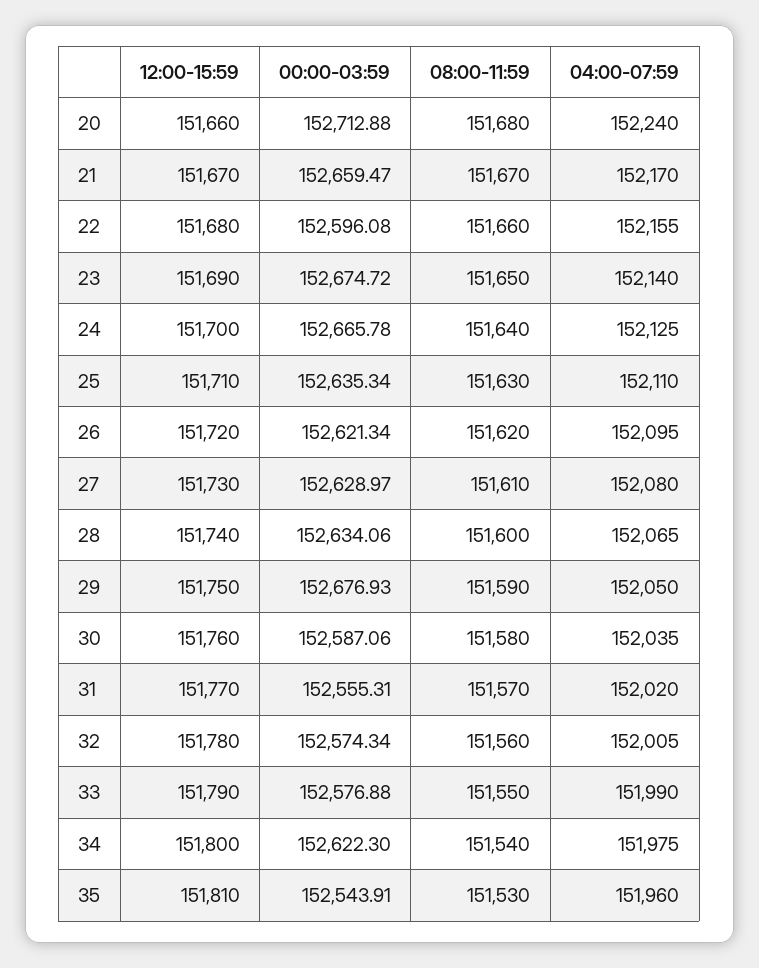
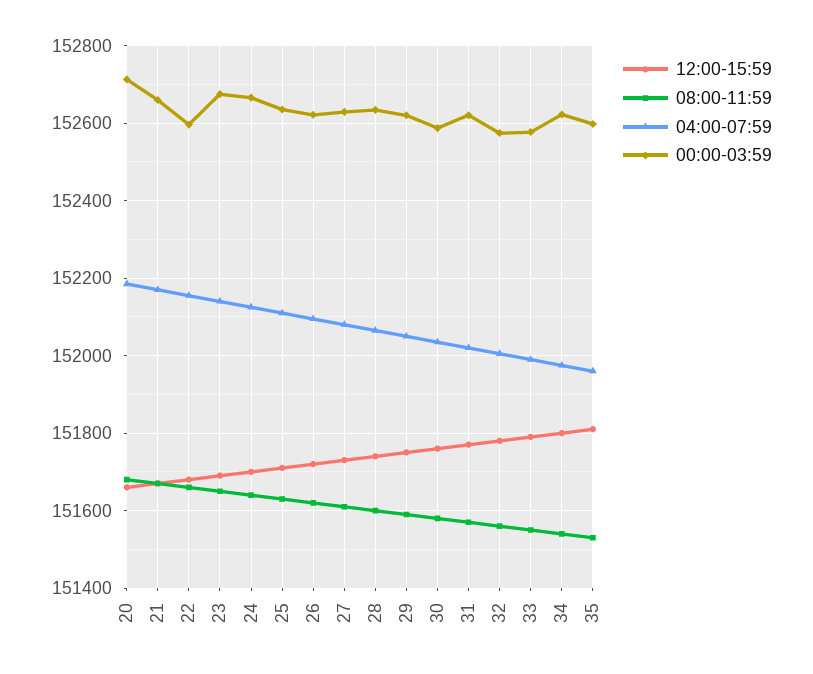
04:00-07:59, 20: 152240 -> 152180
00:00-03:59, 29: 152676.93 -> 152620
00:00-03:59, 31: 152555.31 -> 152620
00:00-03:59, 35: 152543.91 -> 152600

